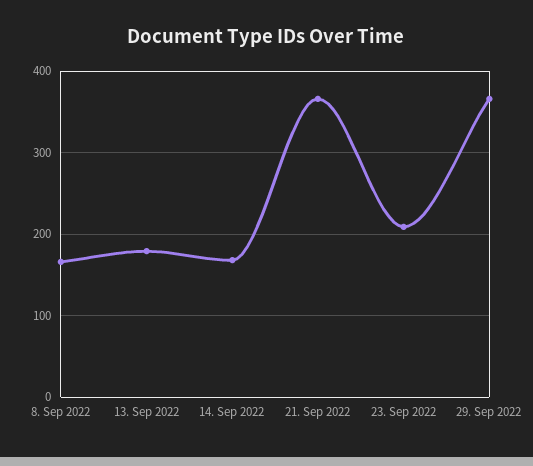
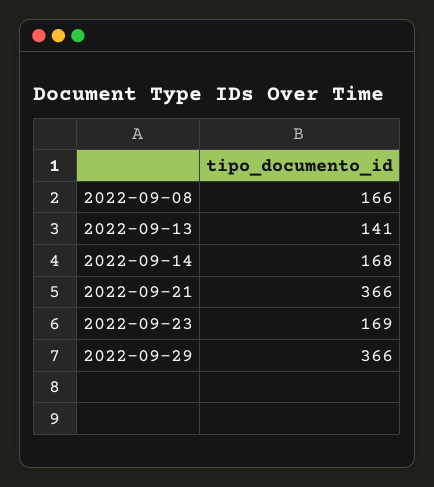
13. Sep 2022: 180 -> 141
23. Sep 2022: 210 -> 169

